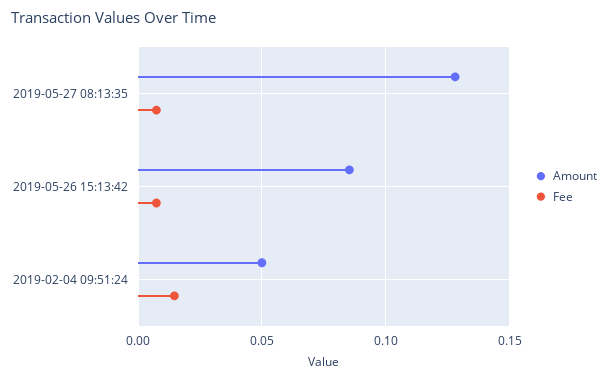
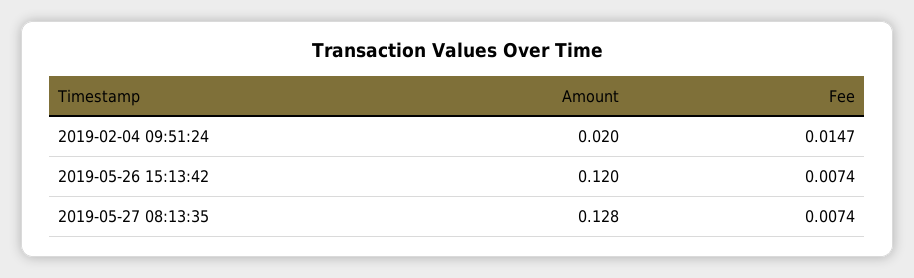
Amount, 2019-05-26 15:13:42: 0.085 -> 0.12
Amount, 2019-02-04 09:51:24: 0.05 -> 0.02

